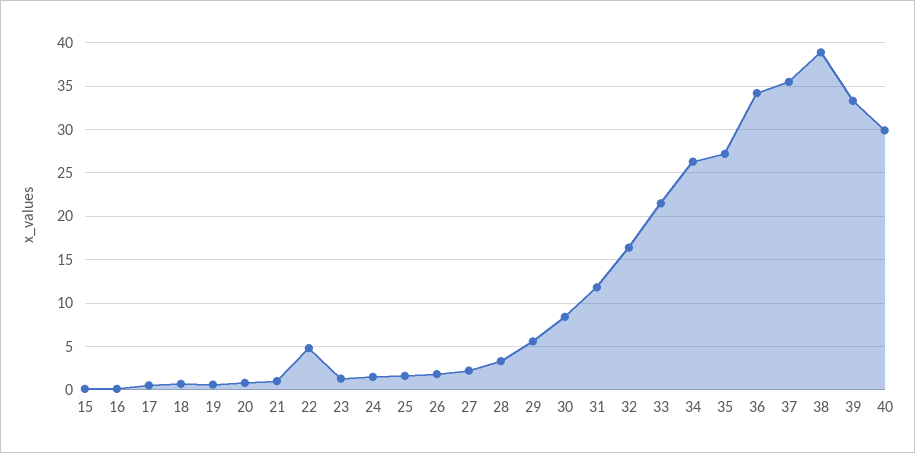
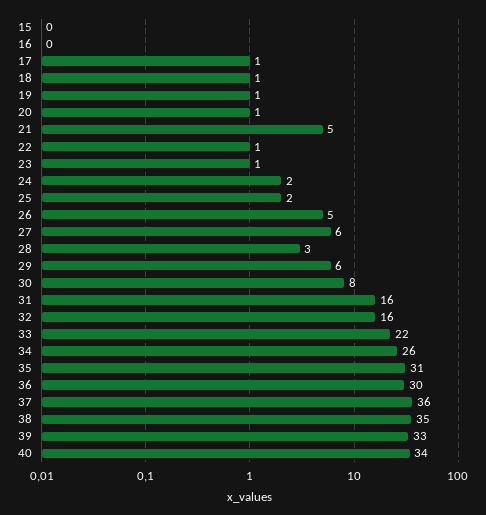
21: 1 -> 5
22: 5 -> 1
26: 2 -> 5
27: 2 -> 6
31: 12 -> 16
35: 27 -> 31
36: 34 -> 30
38: 39 -> 35
40: 30 -> 34

